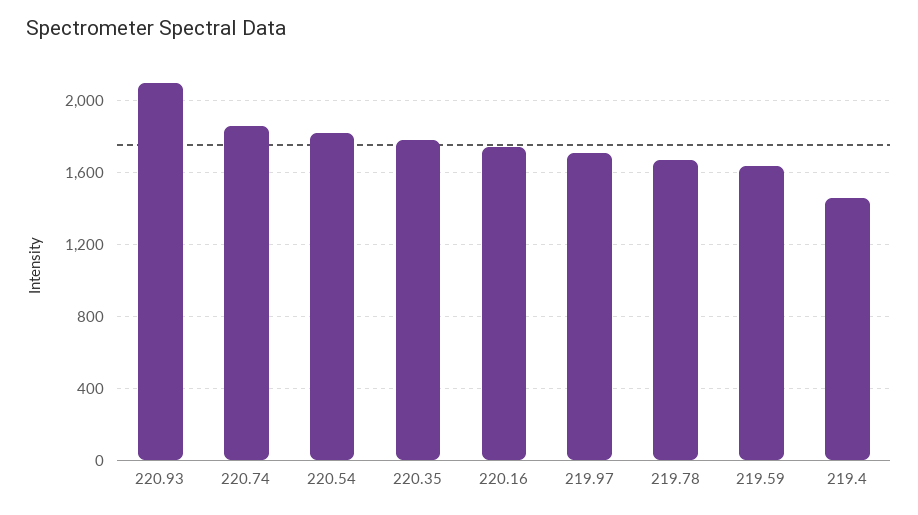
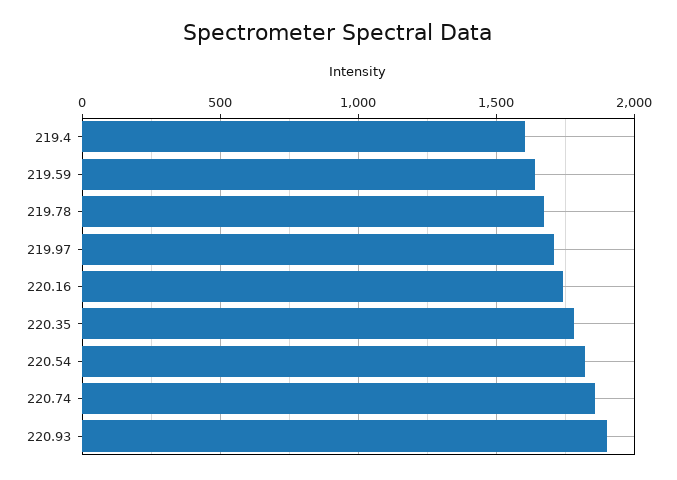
220.93: 2100 -> 1900
219.4: 1450 -> 1600

